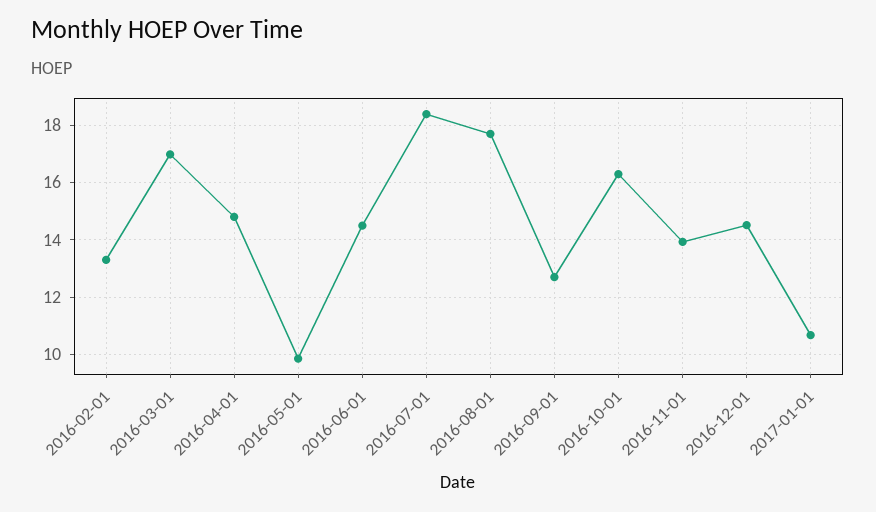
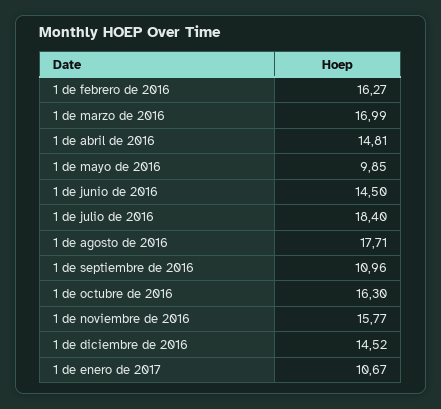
2016-02-01: 13.25 -> 16.27
2016-09-01: 12.75 -> 10.96
2016-11-01: 14 -> 15.77

